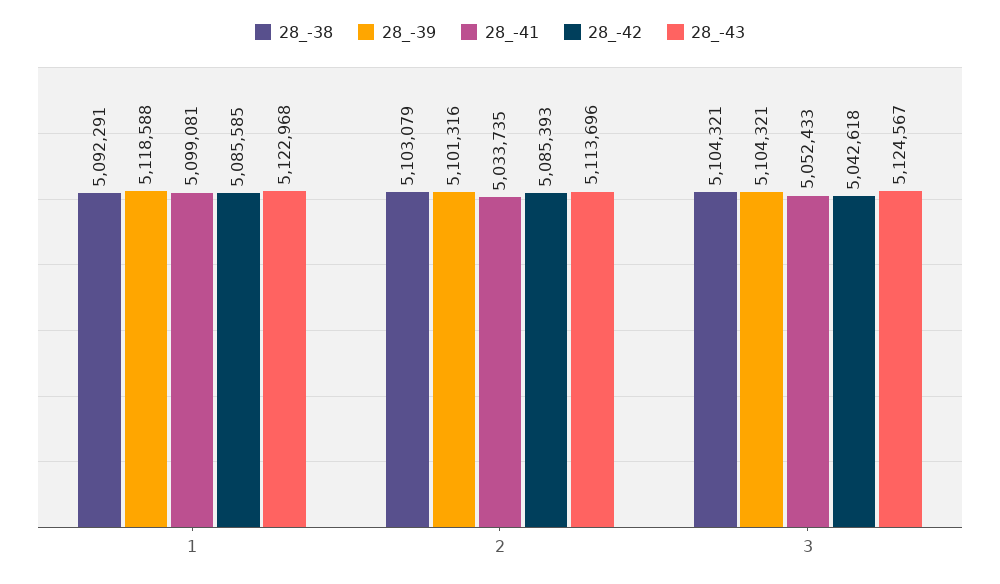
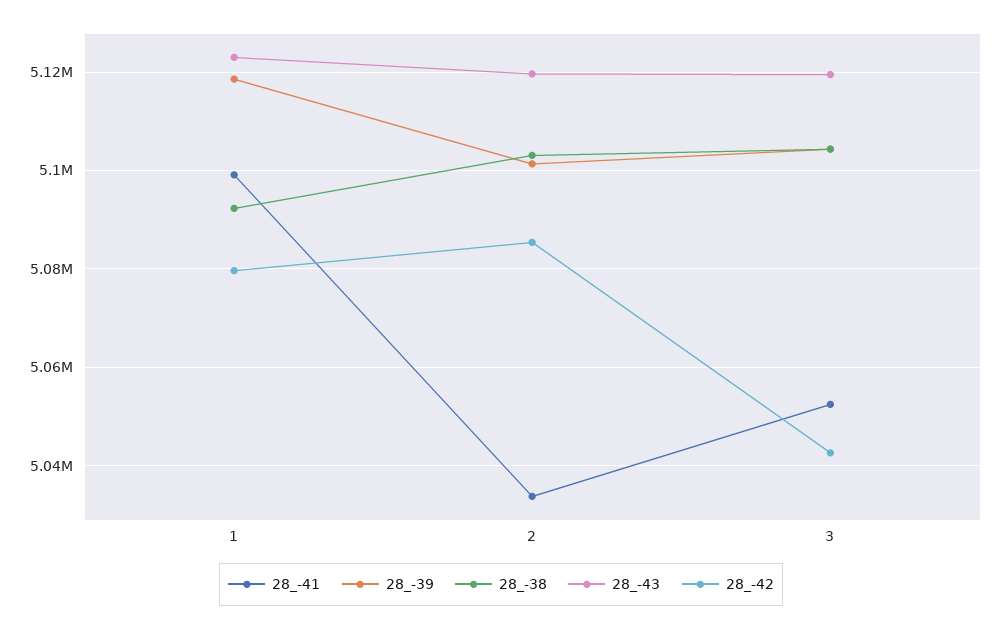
28_-42, 1: 5085585 -> 5080000
28_-43, 2: 5113696 -> 5120000
28_-43, 3: 5124567 -> 5120000

